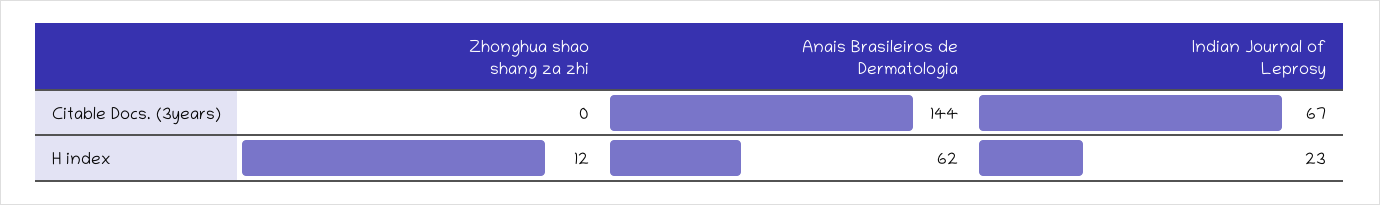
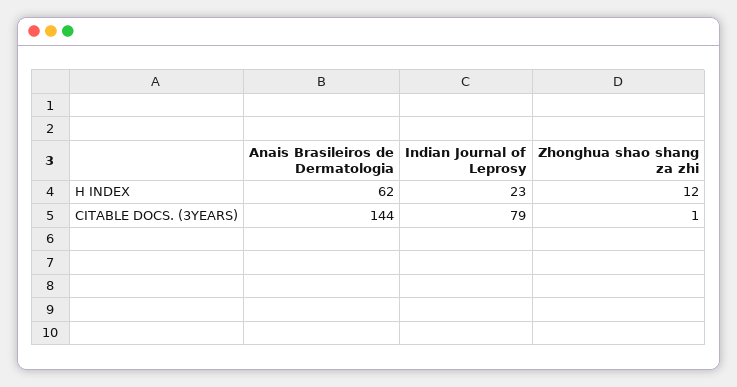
Zhonghua shao shang za zhi, Citable Docs. (3years): 0 -> 1
Indian Journal of Leprosy, Citable Docs. (3years): 67 -> 79

